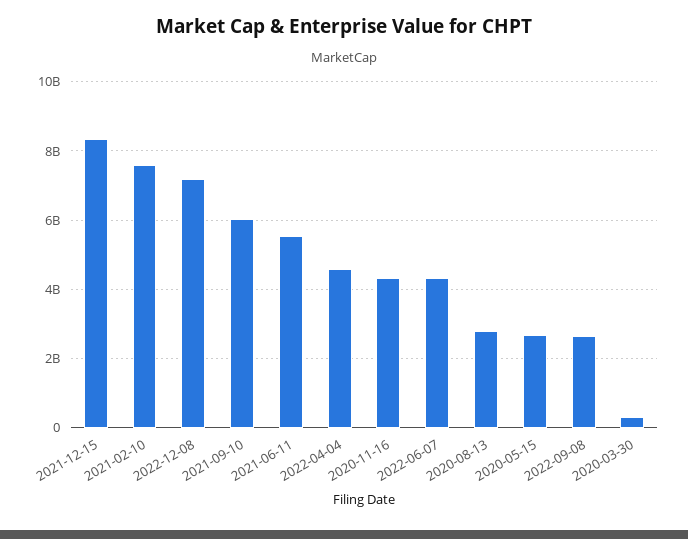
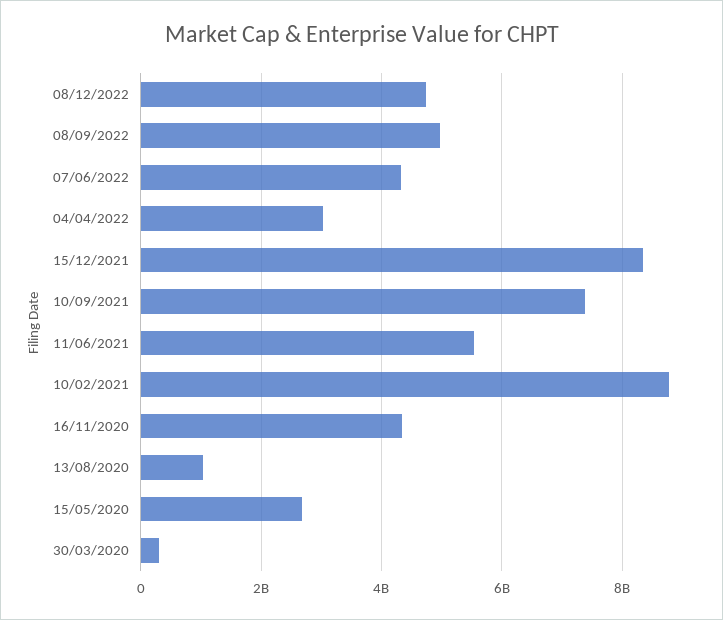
2021-02-10: 7600000000 -> 8800000000
2022-12-08: 7200000000 -> 4800000000
2021-09-10: 6000000000 -> 7400000000
2022-04-04: 4600000000 -> 3000000000
2020-08-13: 2800000000 -> 1000000000
2022-09-08: 2600000000 -> 5000000000

